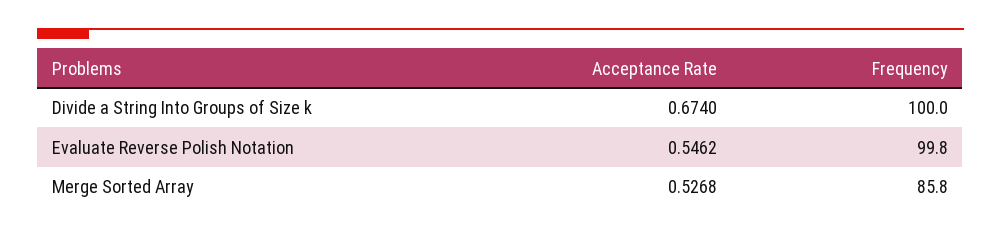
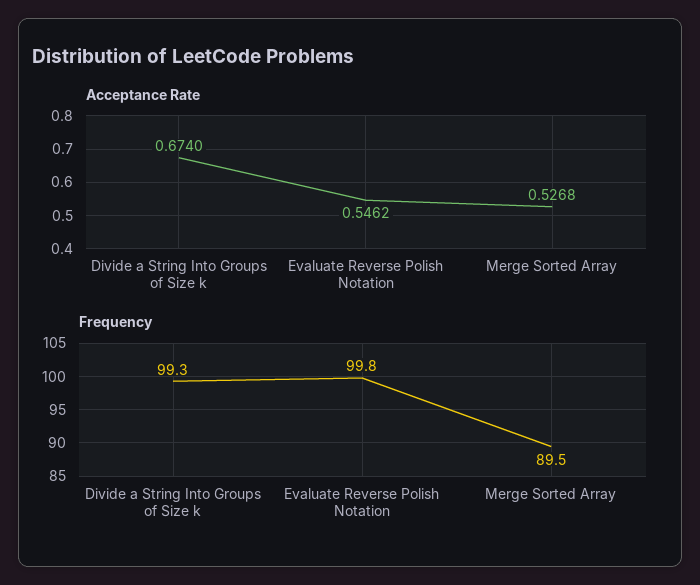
Frequency, Divide a String Into Groups of Size k: 100 -> 99.3
Frequency, Merge Sorted Array: 85.8 -> 89.5

